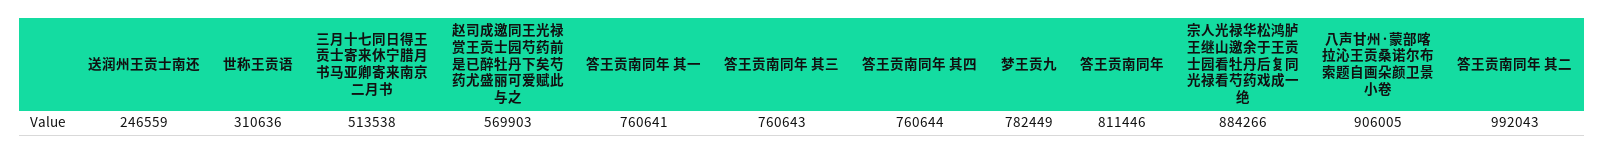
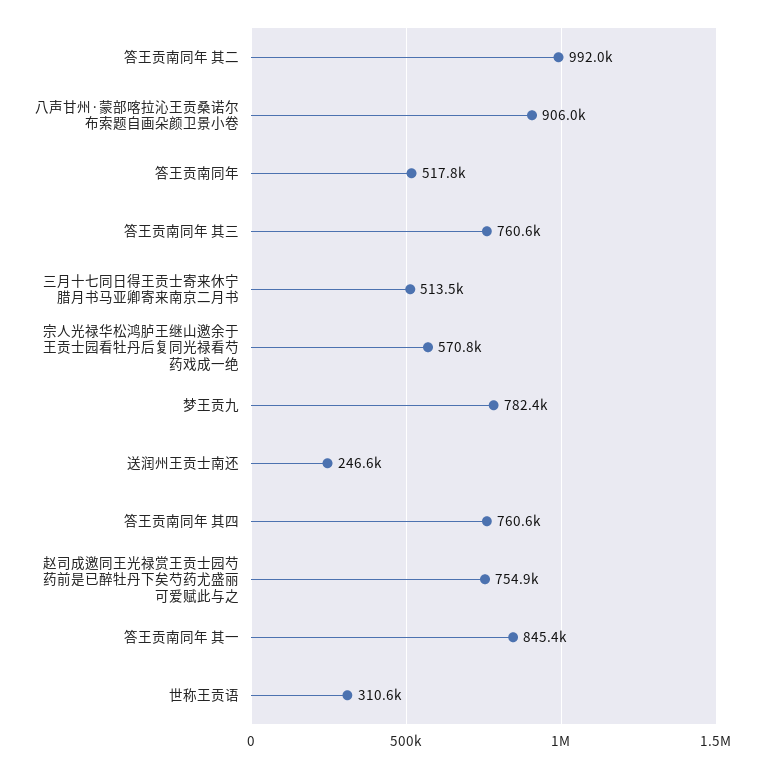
赵司成邀同王光禄赏王贡士园芍药前是已醉牡丹下矣芍药尤盛丽可爱赋此与之: 569903 -> 754900
答王贡南同年 其一: 760641 -> 845400
答王贡南同年: 811446 -> 517800
宗人光禄华松鸿胪王继山邀余于王贡士园看牡丹后复同光禄看芍药戏成一绝: 884266 -> 570800

